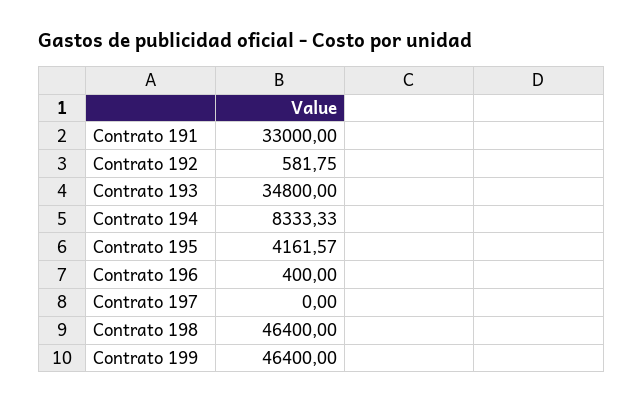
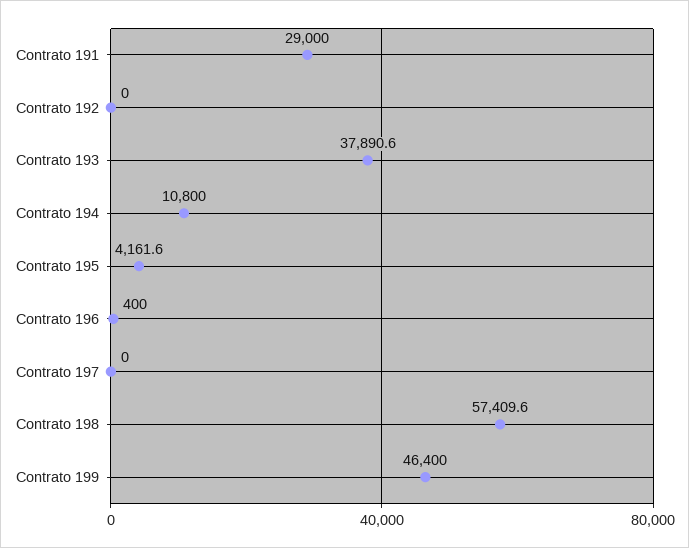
Contrato 191: 33000 -> 29000
Contrato 192: 581.75 -> 0
Contrato 193: 34800 -> 37890.6
Contrato 194: 8333.33 -> 10800
Contrato 198: 46400 -> 57409.6

